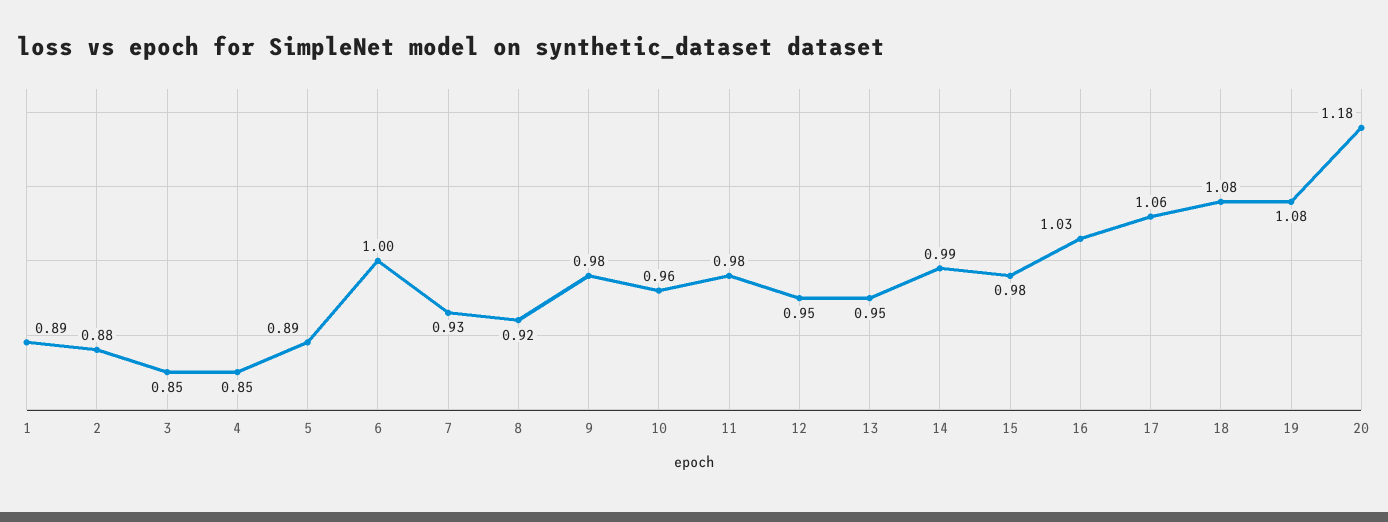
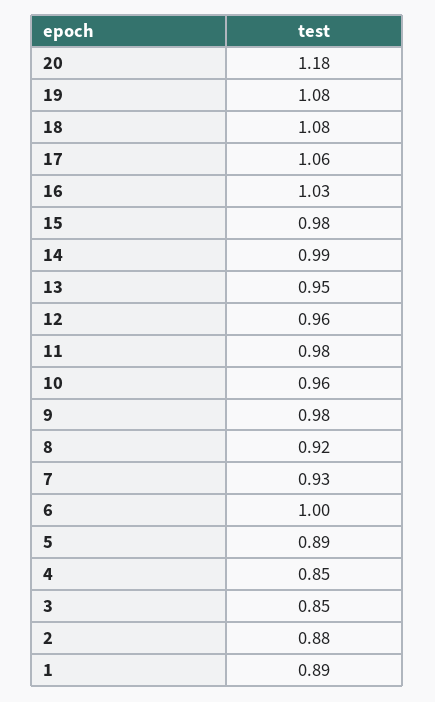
12: 0.95 -> 0.96

